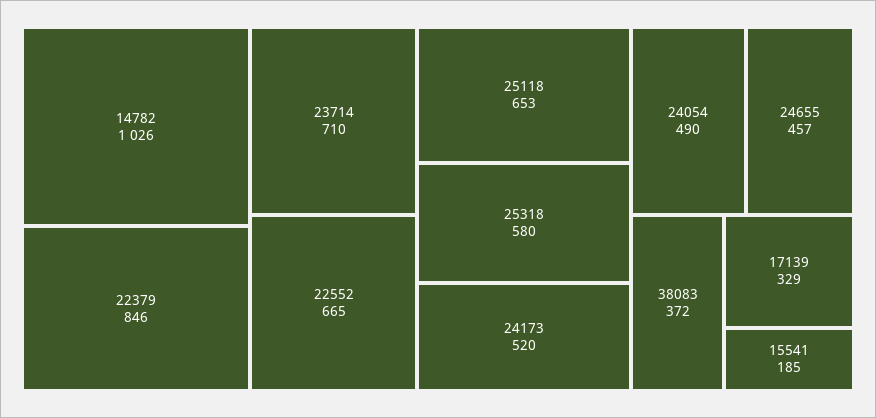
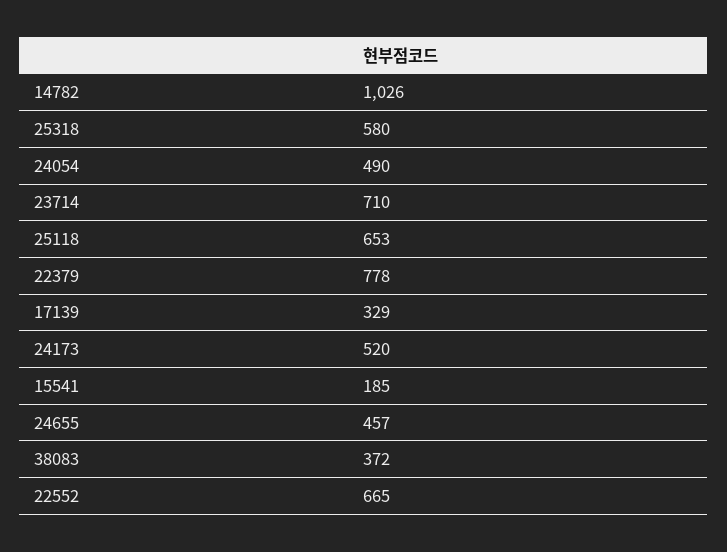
22379: 846 -> 778

